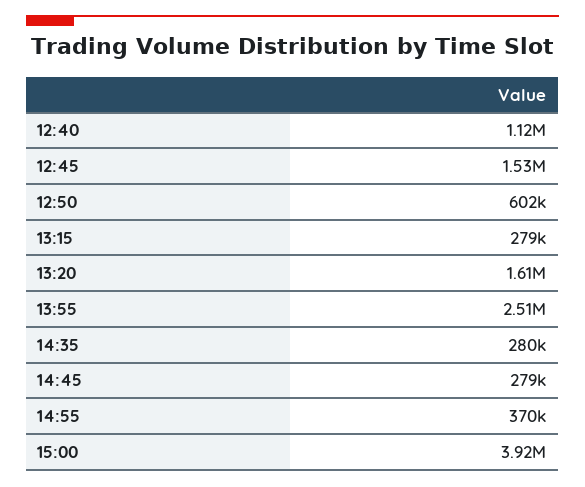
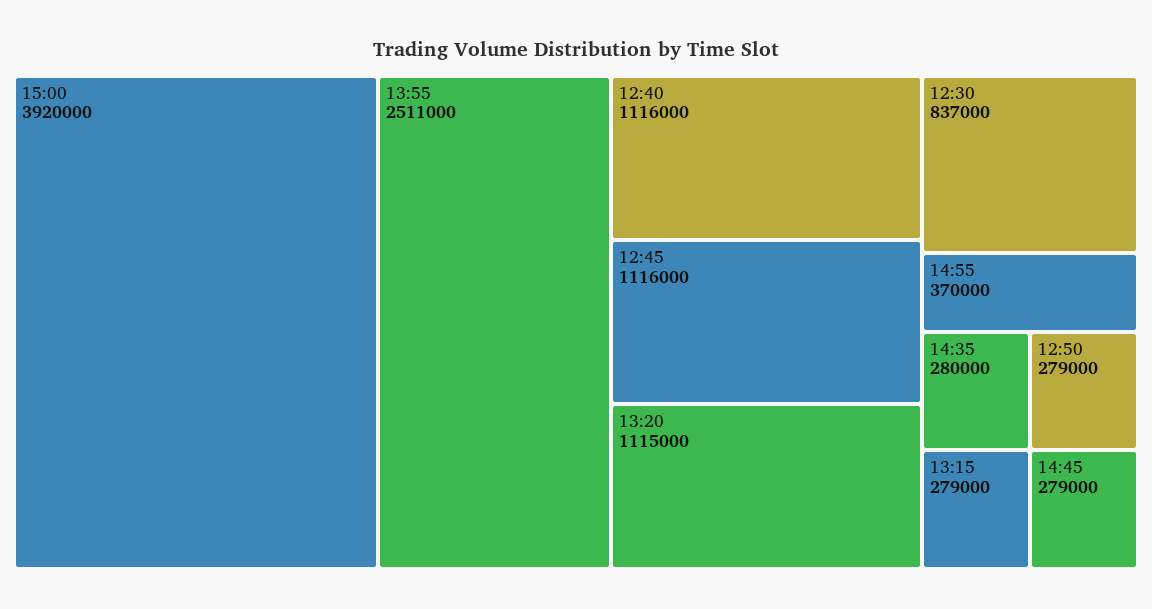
12:45: 1530000 -> 1116000
12:50: 602000 -> 279000
13:20: 1610000 -> 1115000
12:30: none -> 837000

